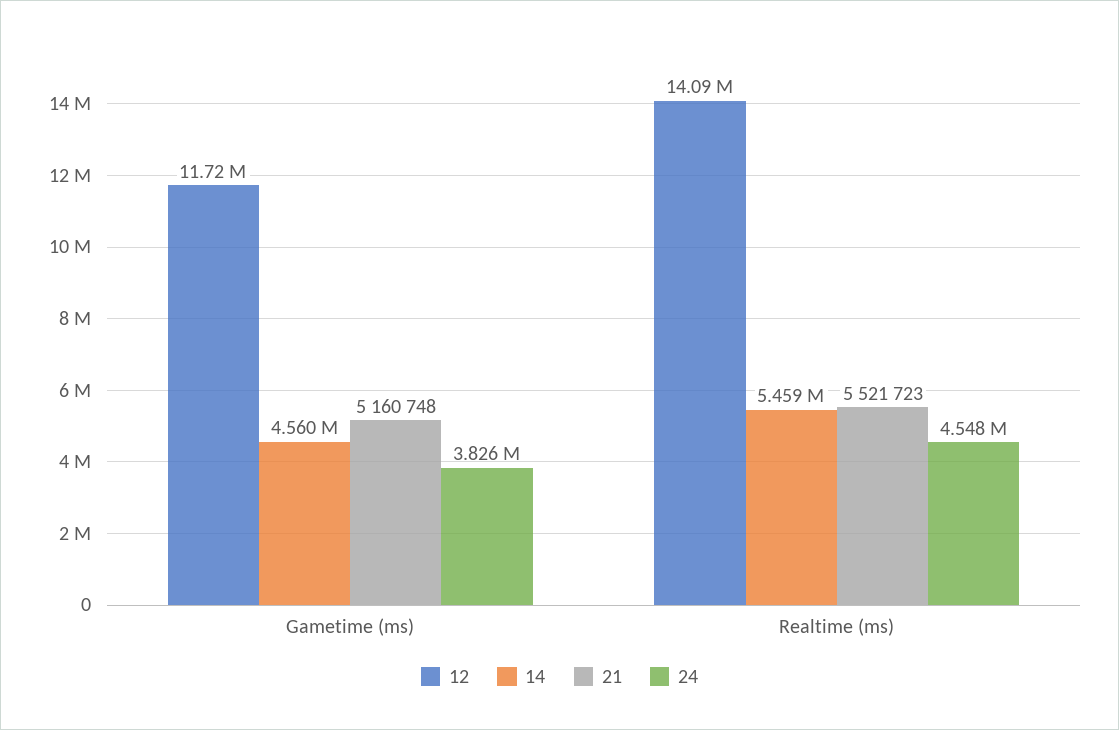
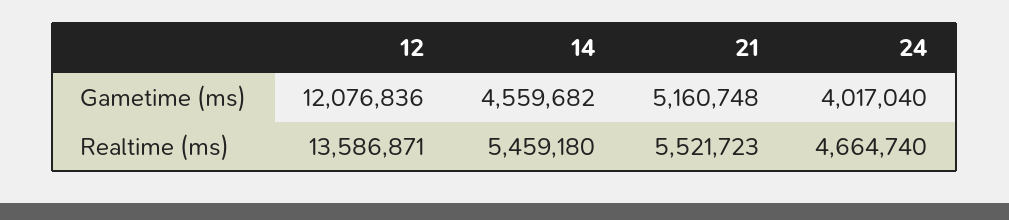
12, Gametime (ms): 11720000 -> 12076836
24, Gametime (ms): 3826000 -> 4017040
12, Realtime (ms): 14090000 -> 13586871
24, Realtime (ms): 4548000 -> 4664740

